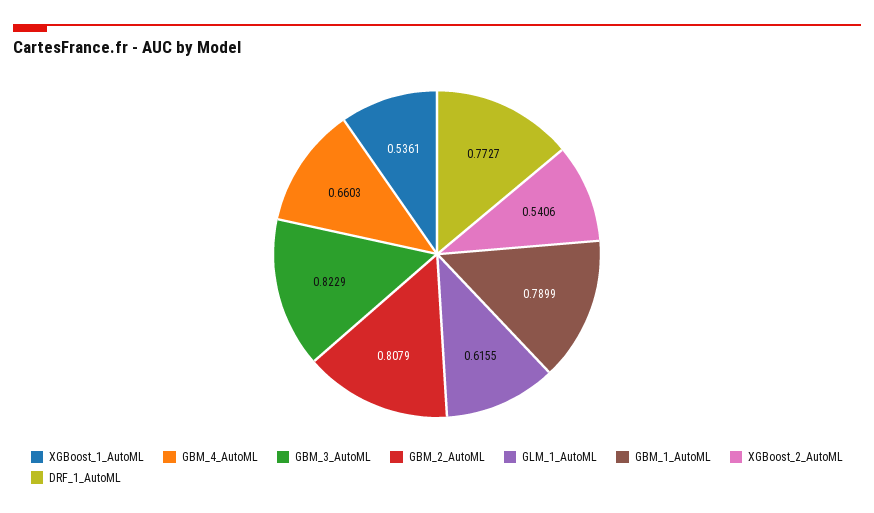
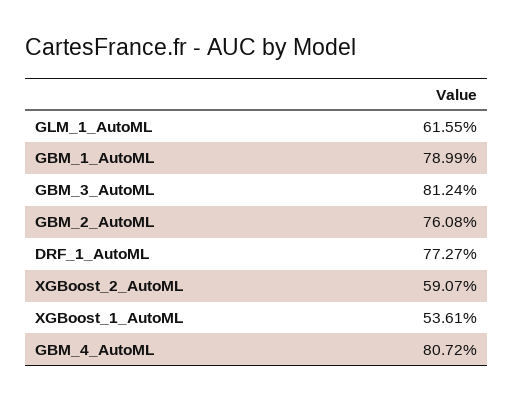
GBM_4_AutoML: 0.6603 -> 0.8072
GBM_3_AutoML: 0.8229 -> 0.8124
GBM_2_AutoML: 0.8079 -> 0.7608
XGBoost_2_AutoML: 0.5406 -> 0.5907

